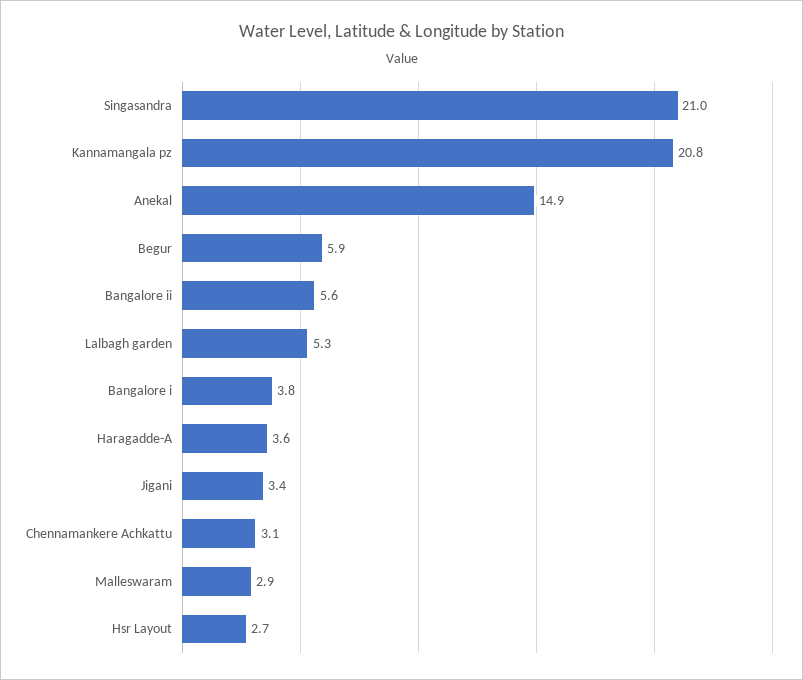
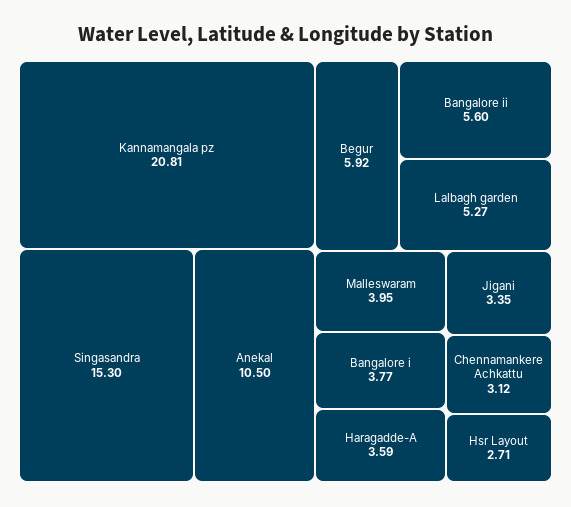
Singasandra: 21 -> 15.3
Anekal: 14.9 -> 10.5
Malleswaram: 2.9 -> 3.95

